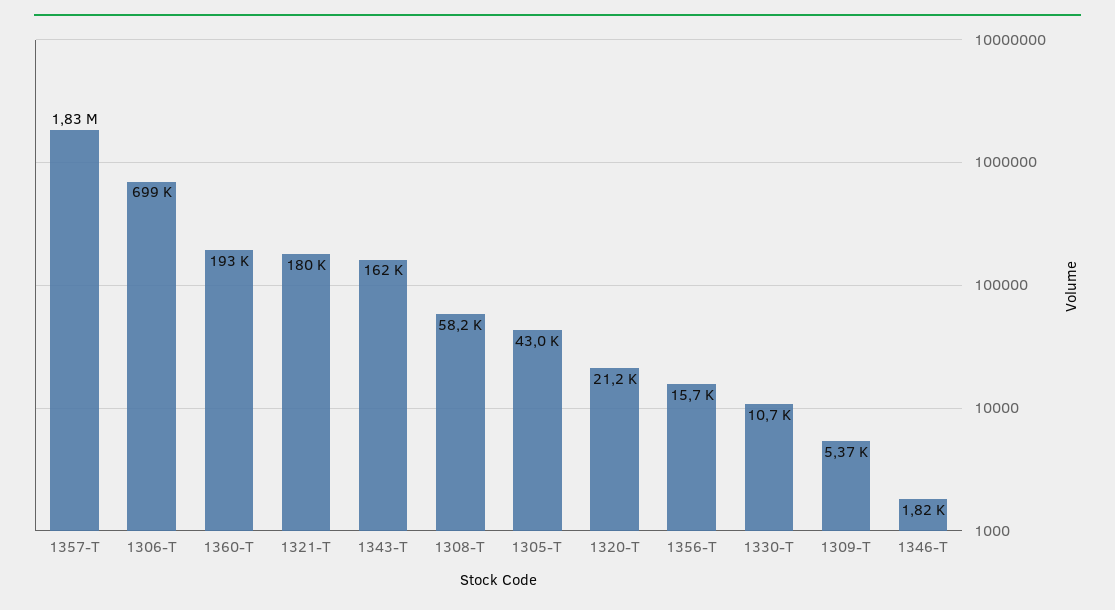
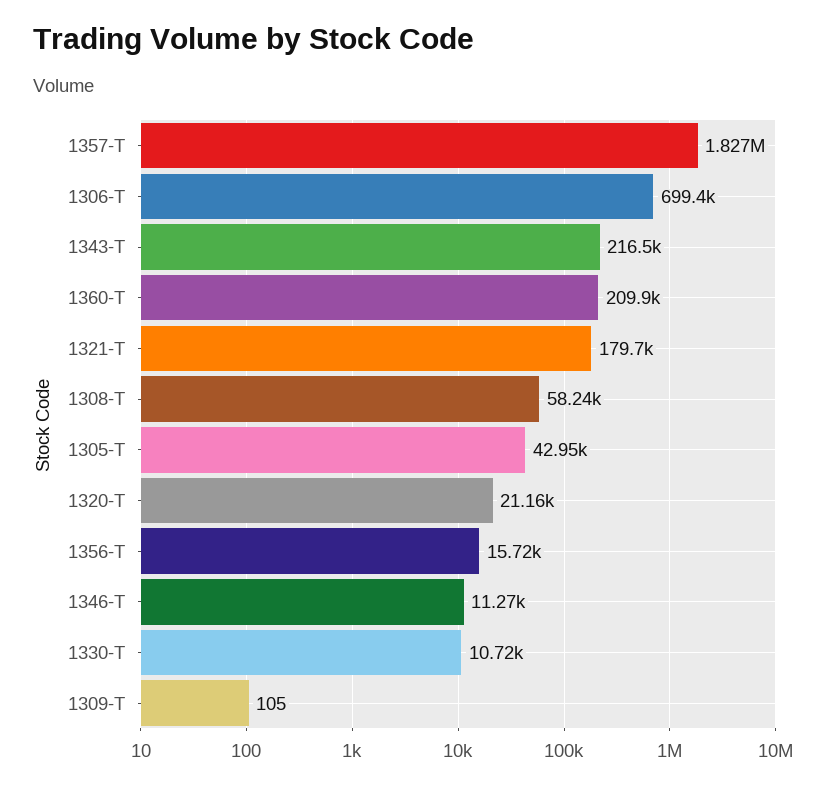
1360-T: 193000 -> 209900
1343-T: 162000 -> 216500
1309-T: 5370 -> 105
1346-T: 1820 -> 11270

